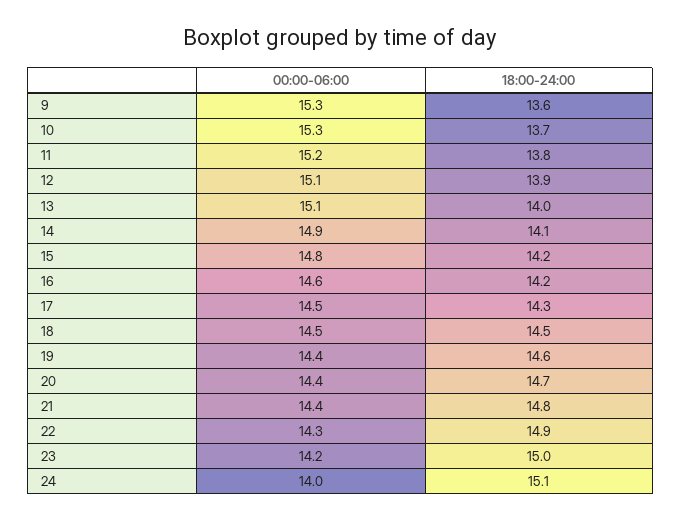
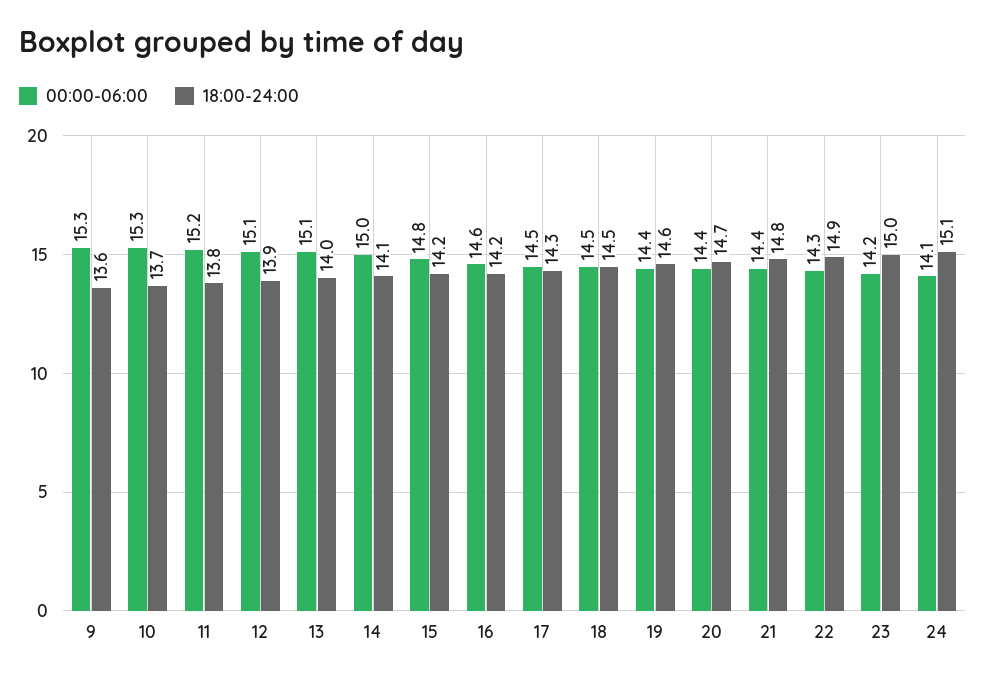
00:00-06:00, 14: 14.9 -> 15
00:00-06:00, 24: 14 -> 14.1

